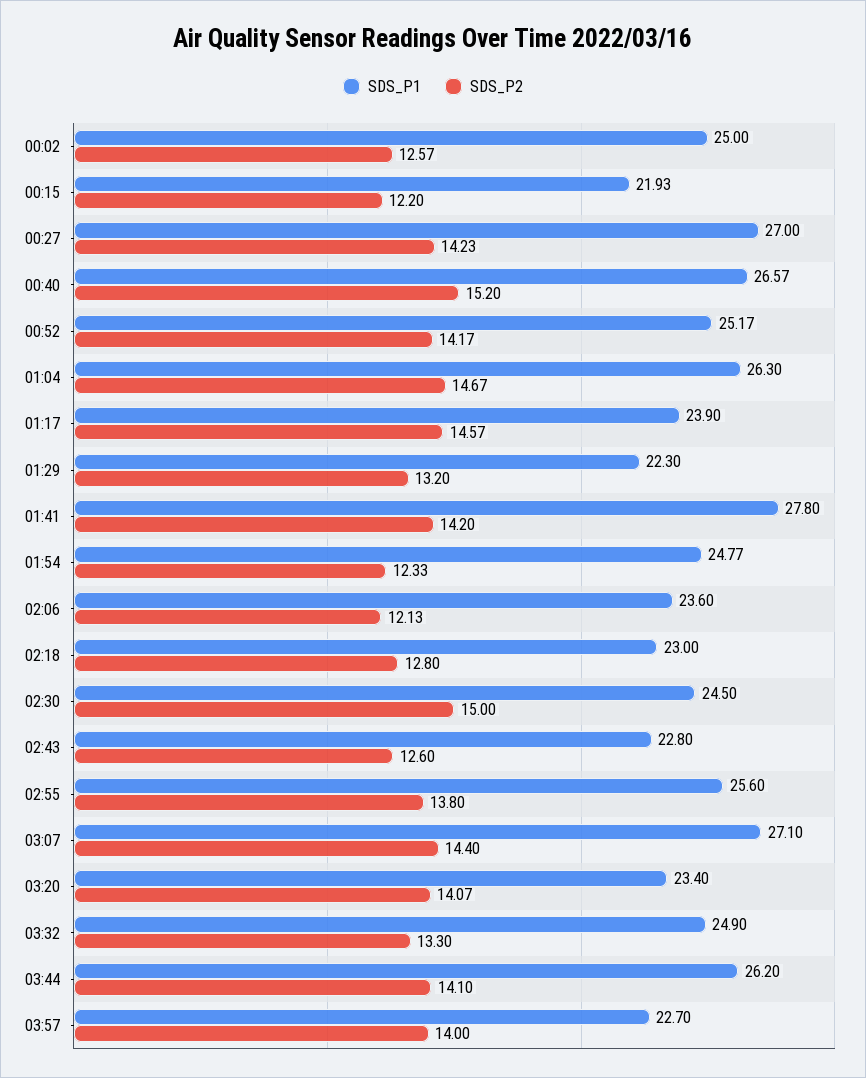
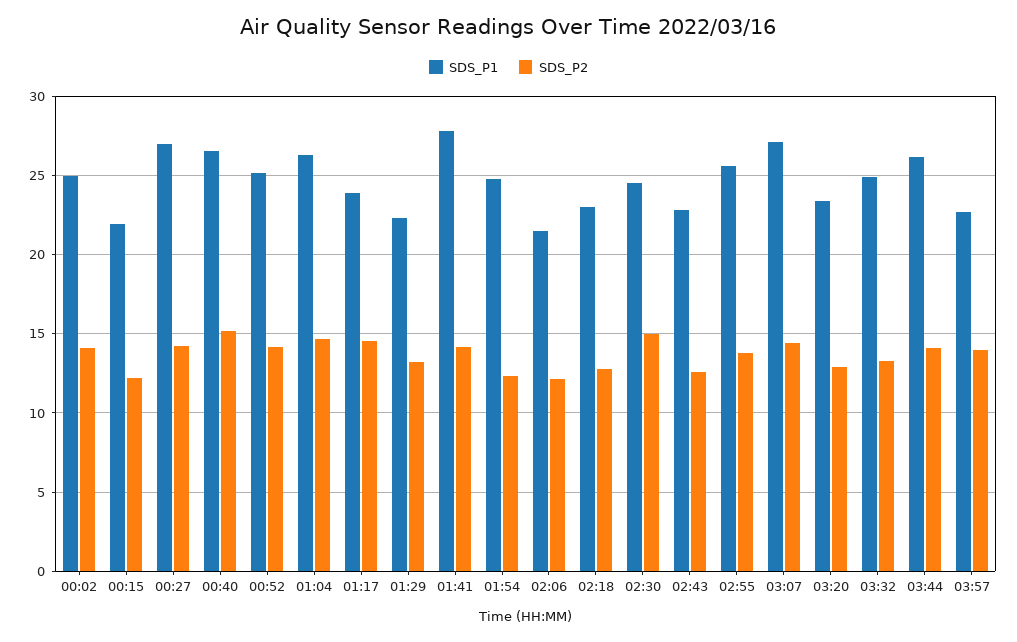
SDS_P2, 00:02: 12.57 -> 14
SDS_P1, 02:06: 23.6 -> 21.5
SDS_P2, 03:20: 14.07 -> 13

